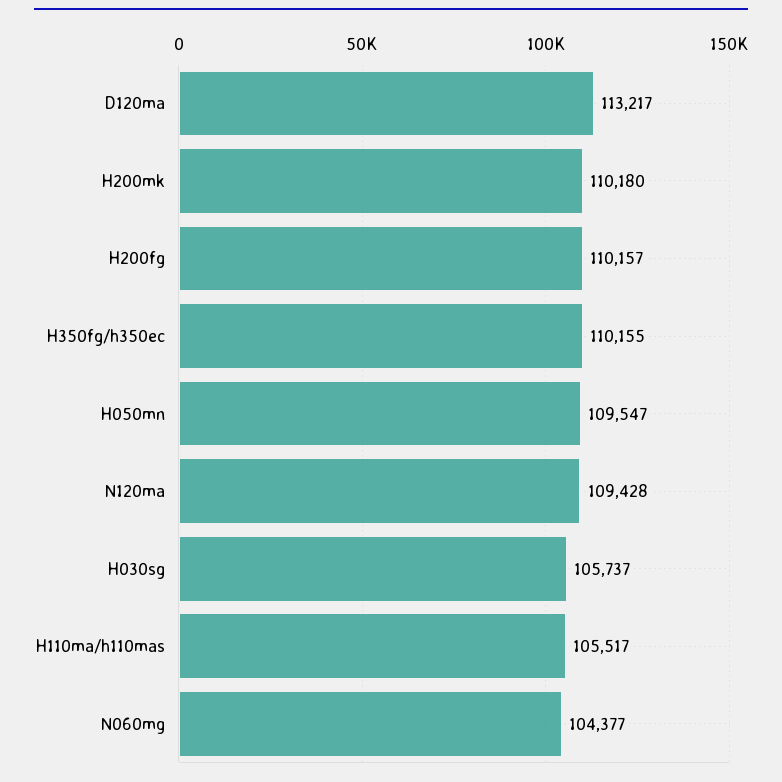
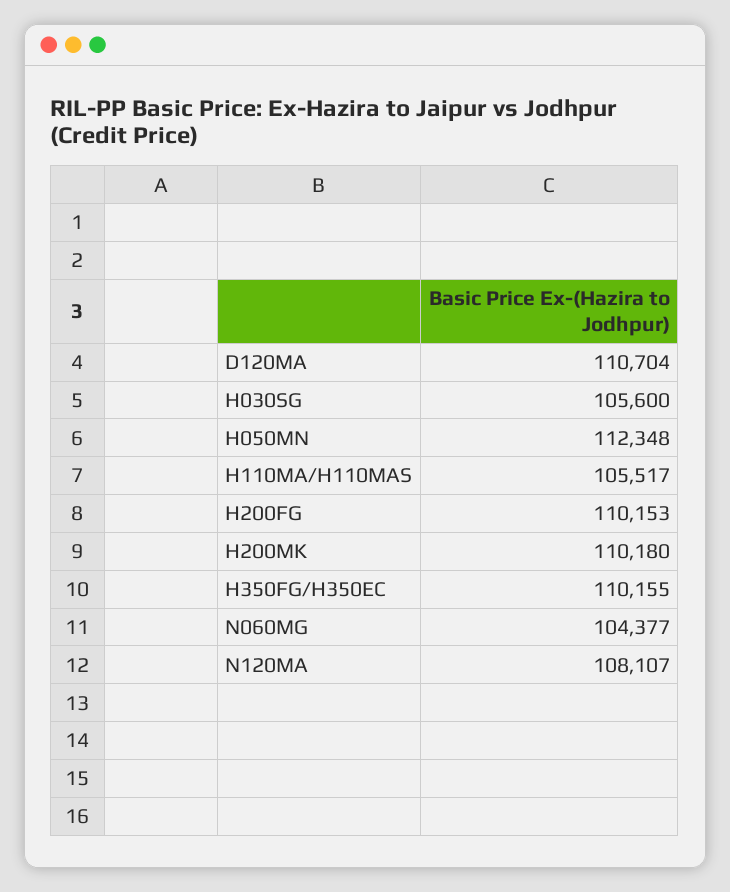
D120ma: 113217 -> 110704
H200fg: 110157 -> 110153
H050mn: 109547 -> 112348
N120ma: 109428 -> 108107
H030sg: 105737 -> 105600

